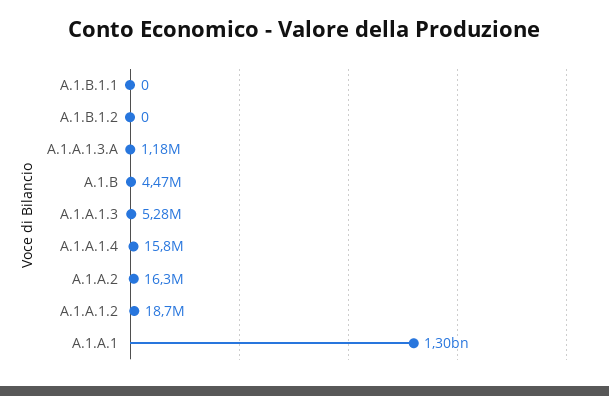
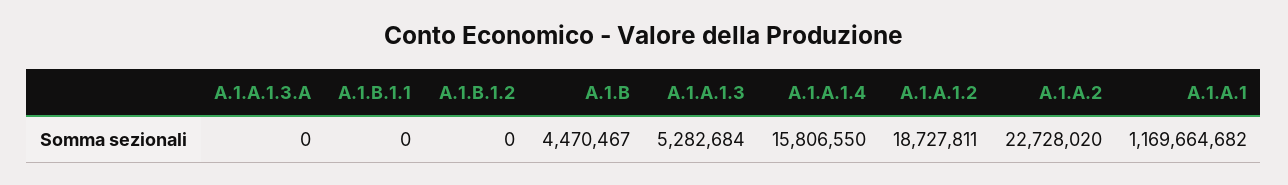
A.1.A.1.3.A: 1180000 -> 0
A.1.A.2: 16300000 -> 22728020
A.1.A.1: 1300000000 -> 1169664682

